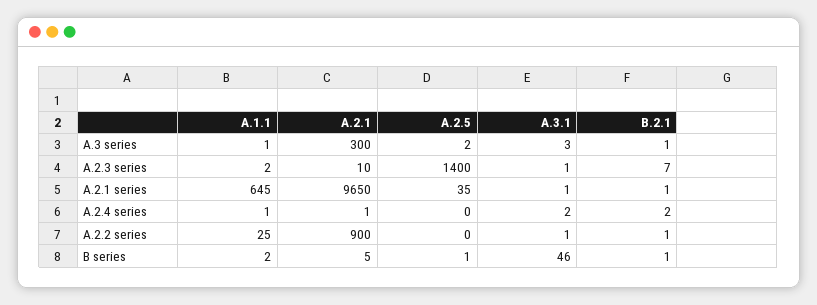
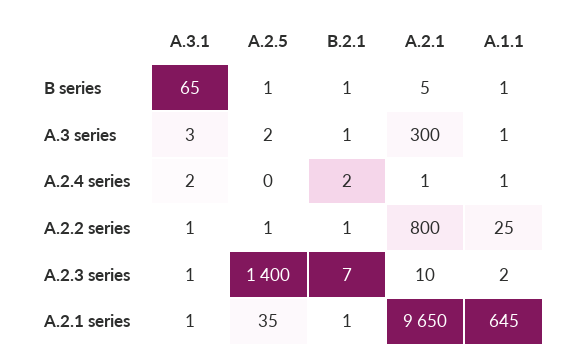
A.2.1, A.2.2 series: 900 -> 800
A.2.5, A.2.2 series: 0 -> 1
A.1.1, B series: 2 -> 1
A.3.1, B series: 46 -> 65

